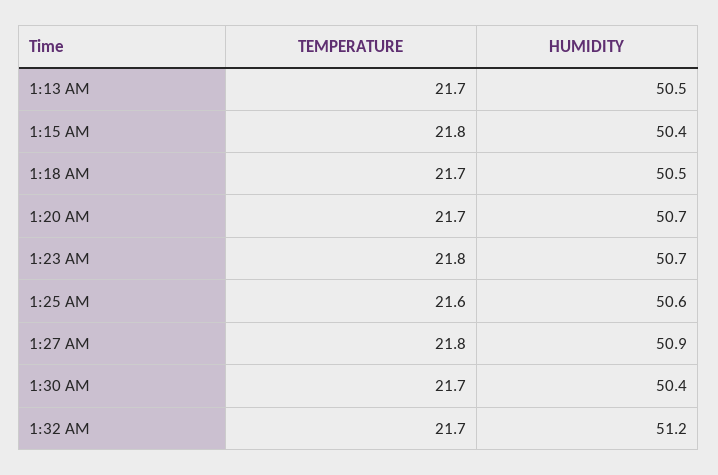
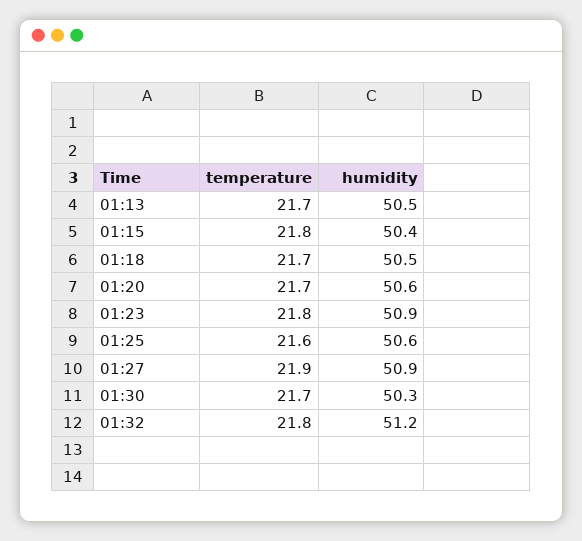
HUMIDITY, 1:20 AM: 50.7 -> 50.6
HUMIDITY, 1:23 AM: 50.7 -> 50.9
TEMPERATURE, 1:27 AM: 21.8 -> 21.9
HUMIDITY, 1:30 AM: 50.4 -> 50.3
TEMPERATURE, 1:32 AM: 21.7 -> 21.8

